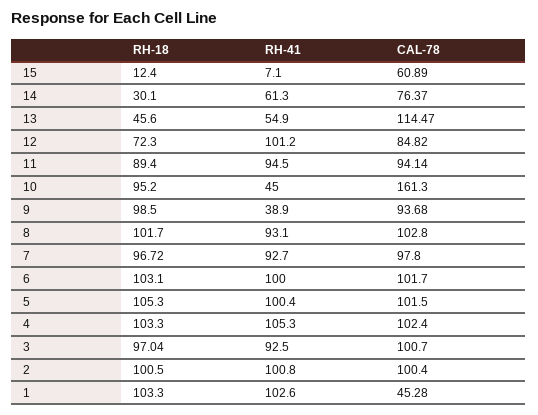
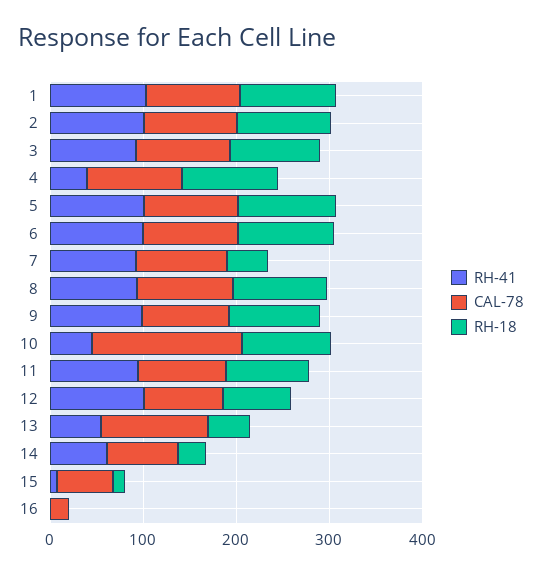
RH-41, 9: 38.9 -> 100
RH-18, 7: 96.72 -> 40
RH-41, 4: 105.3 -> 40
CAL-78, 1: 45.28 -> 100
RH-41, 16: none -> 0
CAL-78, 16: none -> 20
RH-18, 16: none -> 0

